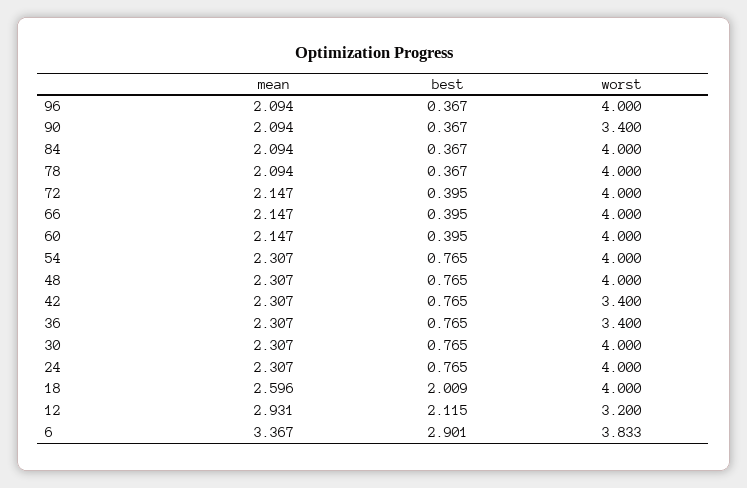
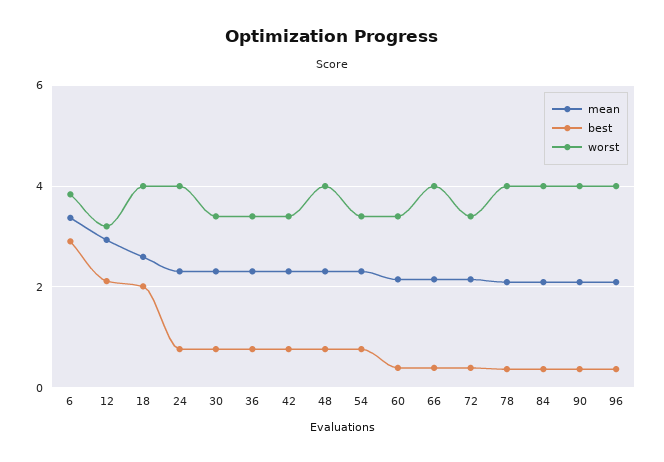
worst, 90: 3.4 -> 4
worst, 72: 4 -> 3.4
worst, 60: 4 -> 3.4
worst, 54: 4 -> 3.4
worst, 30: 4 -> 3.4

